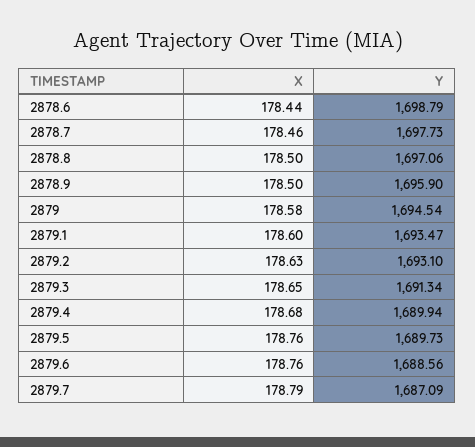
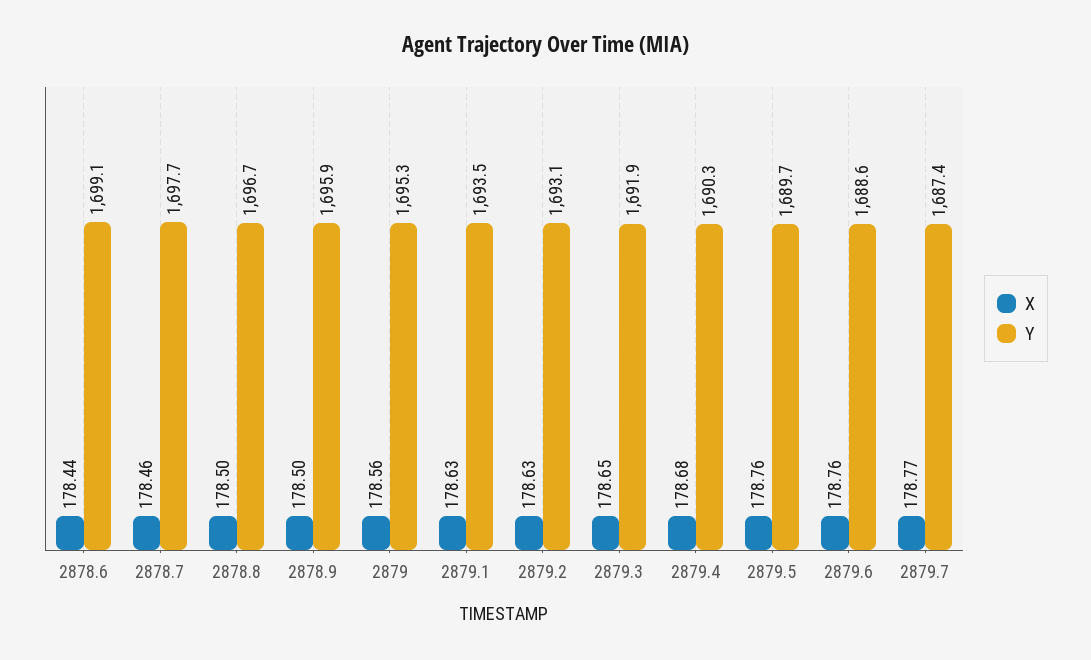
Y, 2878.6: 1698.79 -> 1699.1
Y, 2878.8: 1697.06 -> 1696.7
X, 2879: 178.58 -> 178.56
Y, 2879: 1694.54 -> 1695.3
X, 2879.1: 178.6 -> 178.63
Y, 2879.3: 1691.34 -> 1691.9
Y, 2879.4: 1689.94 -> 1690.3
X, 2879.7: 178.79 -> 178.77
Y, 2879.7: 1687.09 -> 1687.4

